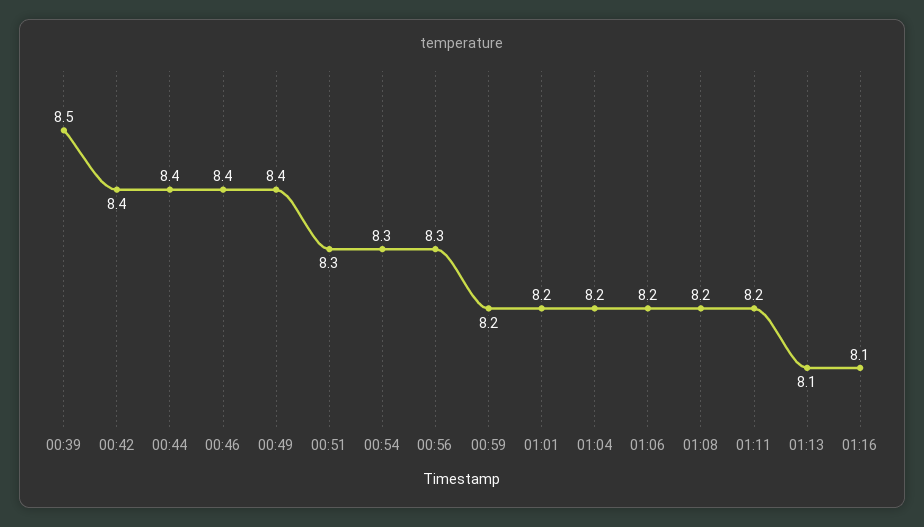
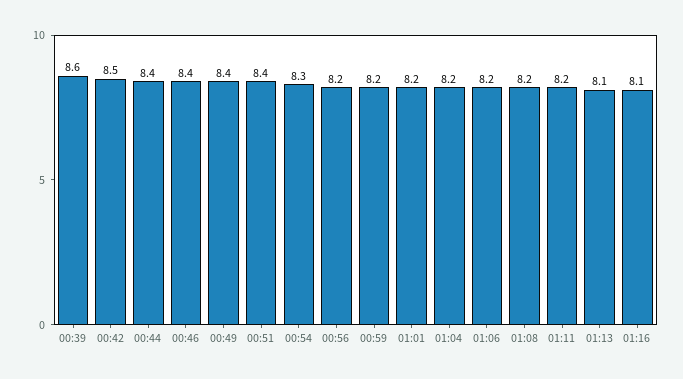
00:39: 8.5 -> 8.6
00:42: 8.4 -> 8.5
00:51: 8.3 -> 8.4
00:56: 8.3 -> 8.2

